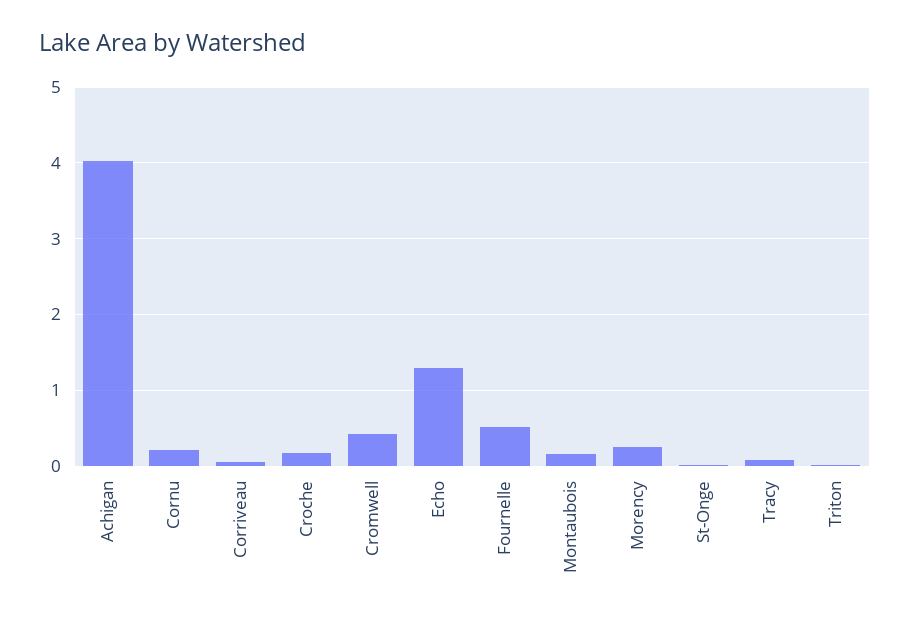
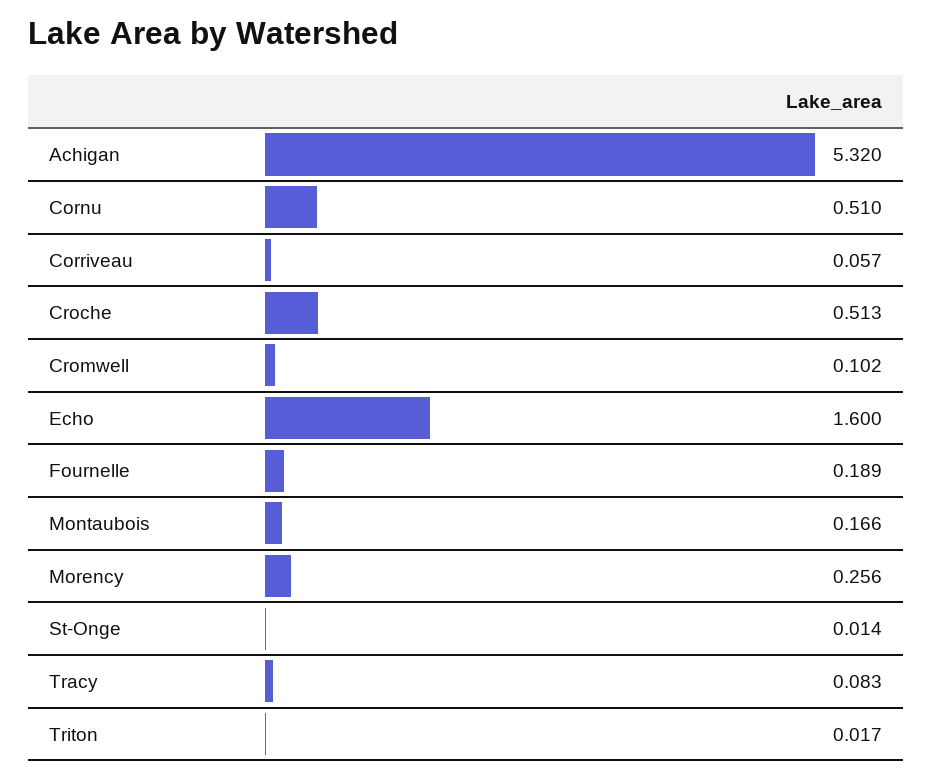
Achigan: 4 -> 5.32
Cornu: 0.2 -> 0.51
Croche: 0.2 -> 0.513
Cromwell: 0.4 -> 0.102
Echo: 1.3 -> 1.6
Fournelle: 0.5 -> 0.189

